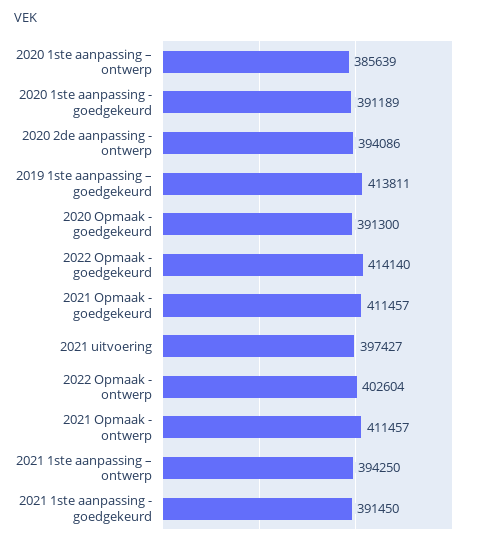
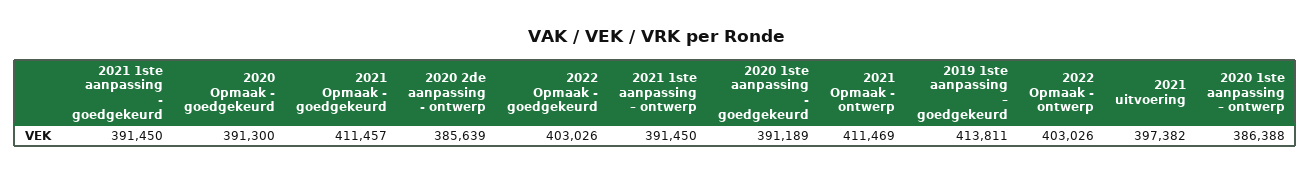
2020 1ste aanpassing – ontwerp: 385639 -> 386388
2020 2de aanpassing - ontwerp: 394086 -> 385639
2022 Opmaak - goedgekeurd: 414140 -> 403026
2021 uitvoering: 397427 -> 397382
2022 Opmaak - ontwerp: 402604 -> 403026
2021 Opmaak - ontwerp: 411457 -> 411469
2021 1ste aanpassing – ontwerp: 394250 -> 391450

